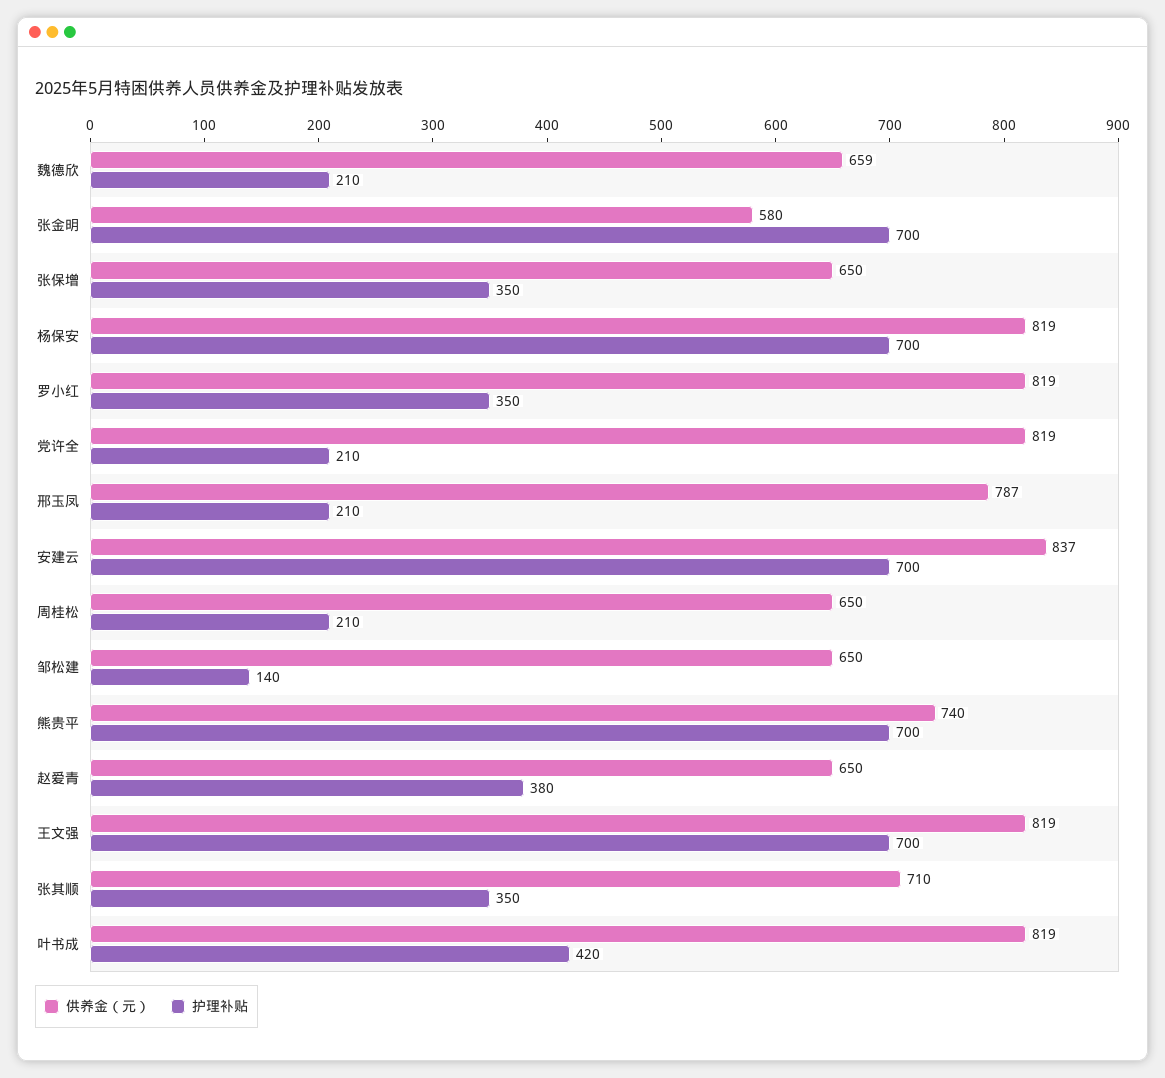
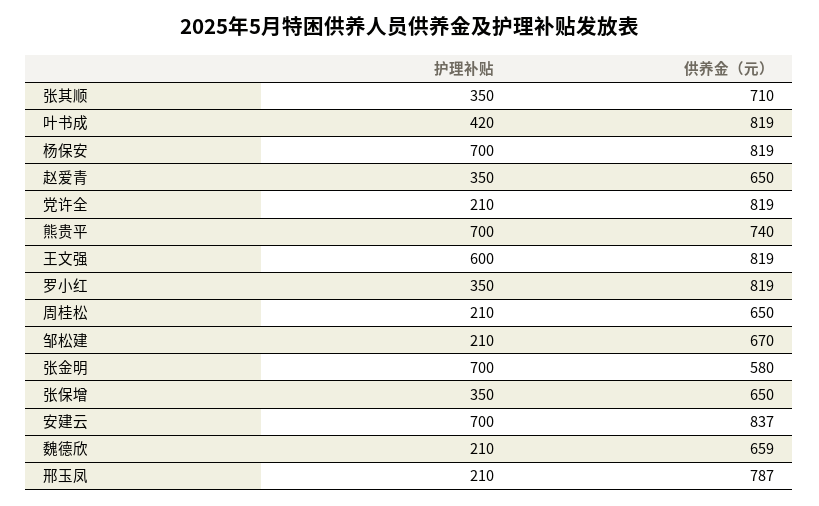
供养金（元）, 邹松建: 650 -> 670
护理补贴, 邹松建: 140 -> 210
护理补贴, 赵爱青: 380 -> 350
护理补贴, 王文强: 700 -> 600

